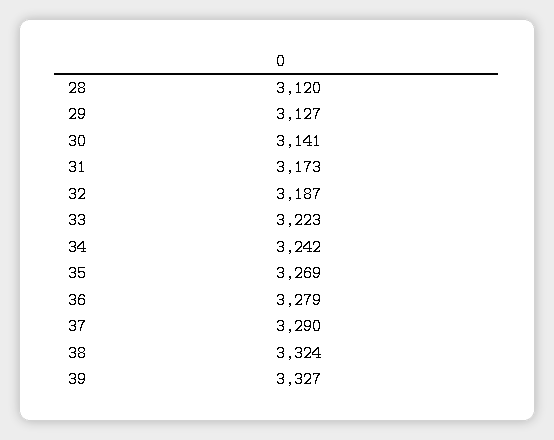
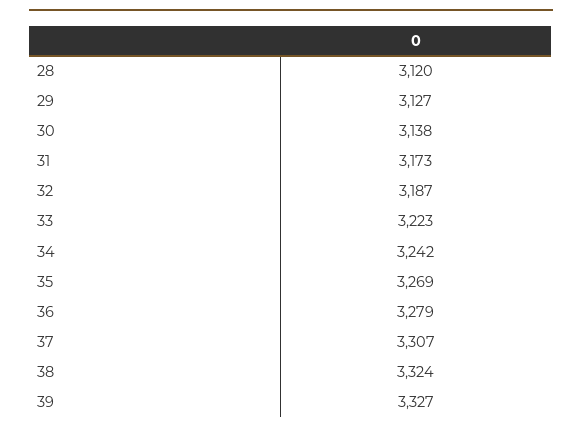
30: 3141 -> 3138
37: 3290 -> 3307

